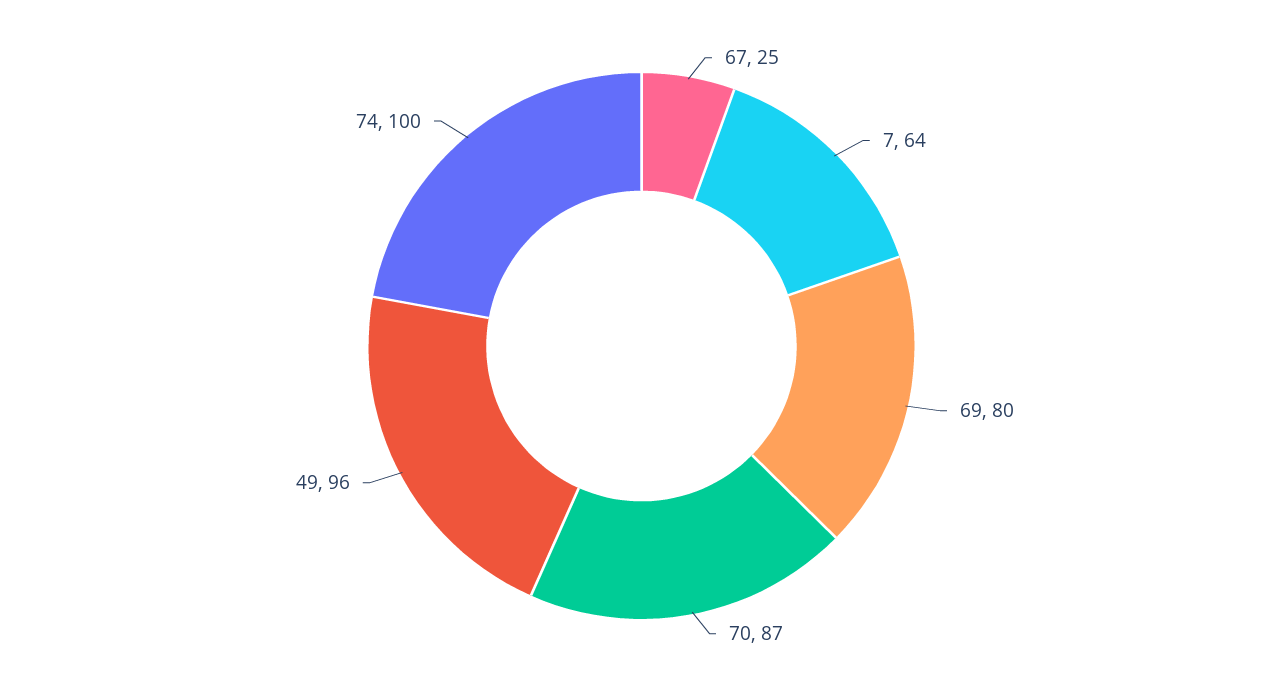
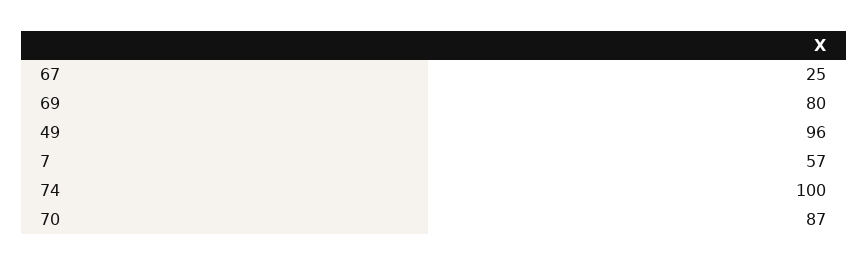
7: 64 -> 57

